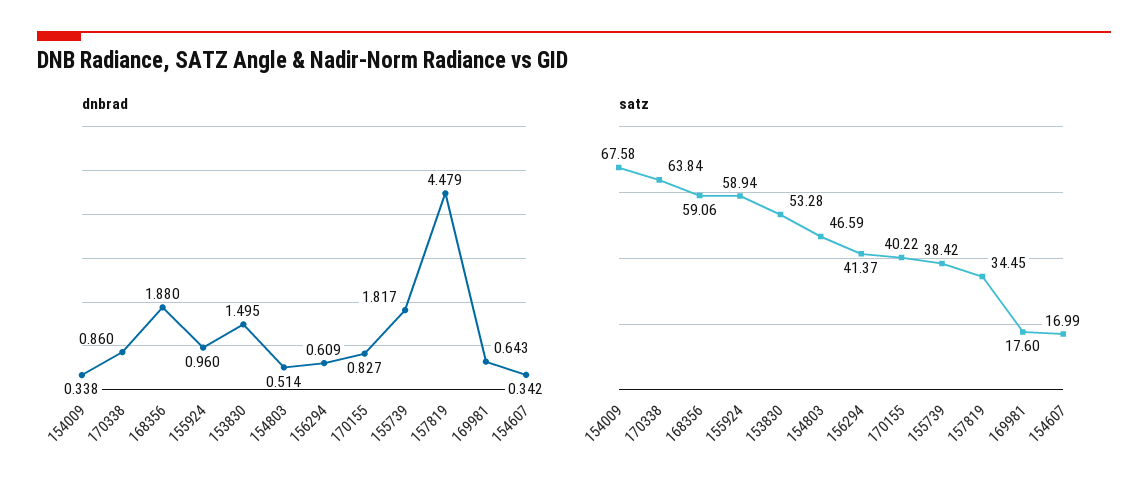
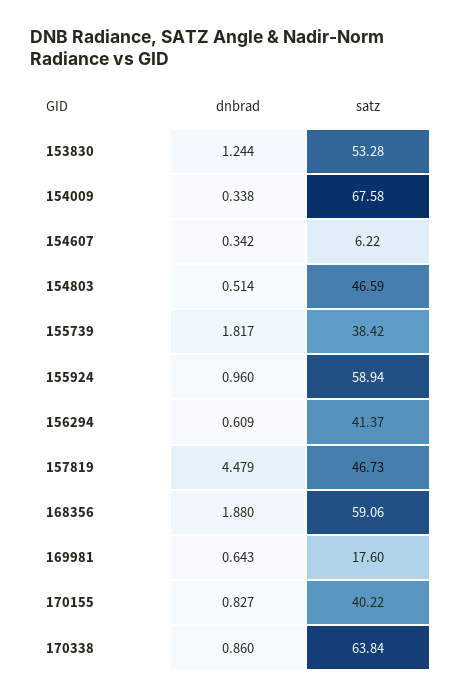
dnbrad, 153830: 1.495 -> 1.244
satz, 157819: 34.45 -> 46.73
satz, 154607: 16.99 -> 6.22

